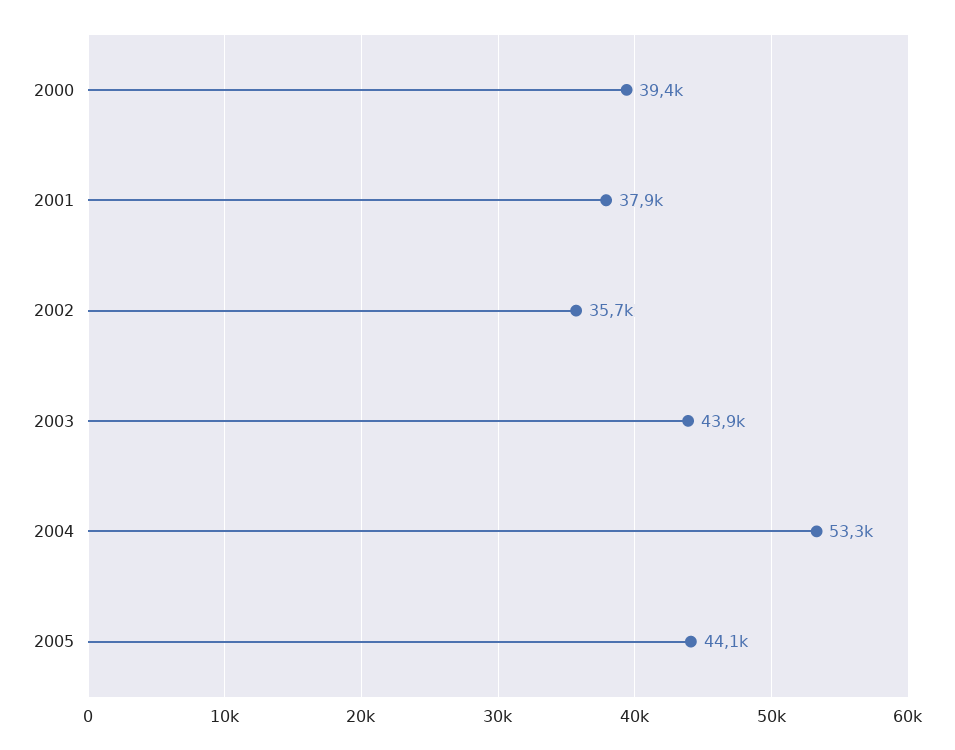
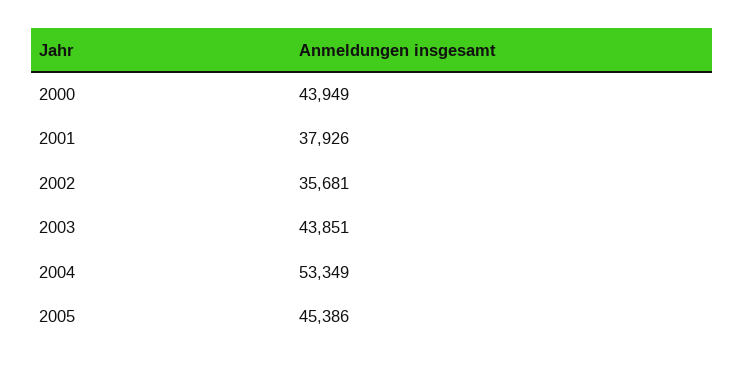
2000: 39400 -> 43949
2005: 44100 -> 45386

